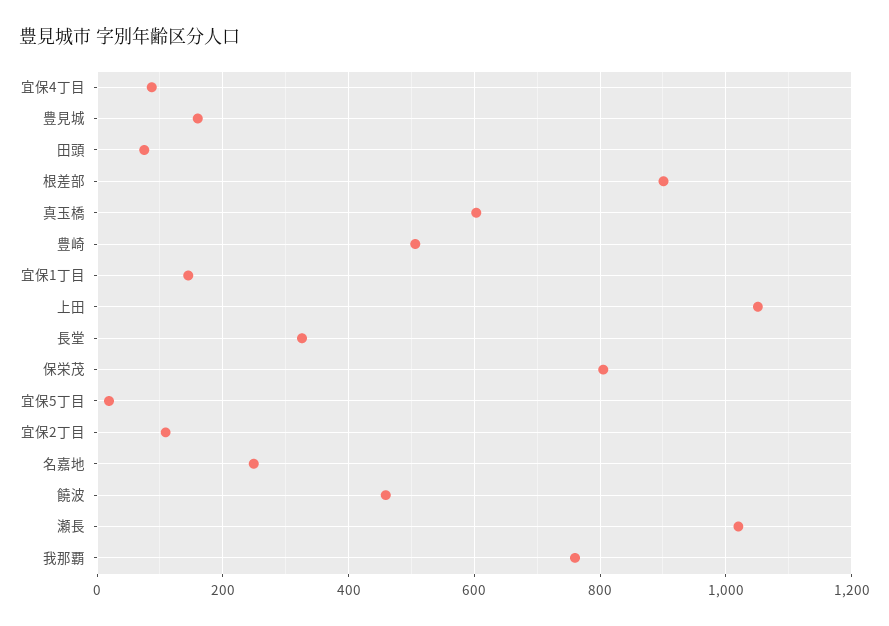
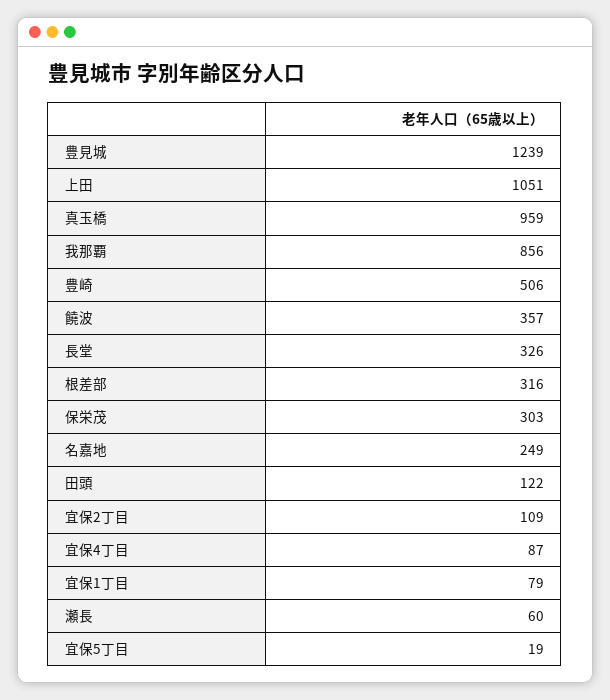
豊見城: 160 -> 1239
田頭: 80 -> 122
根差部: 900 -> 316
真玉橋: 600 -> 959
宜保1丁目: 140 -> 79
保栄茂: 800 -> 303
饒波: 460 -> 357
瀬長: 1020 -> 60
我那覇: 760 -> 856

